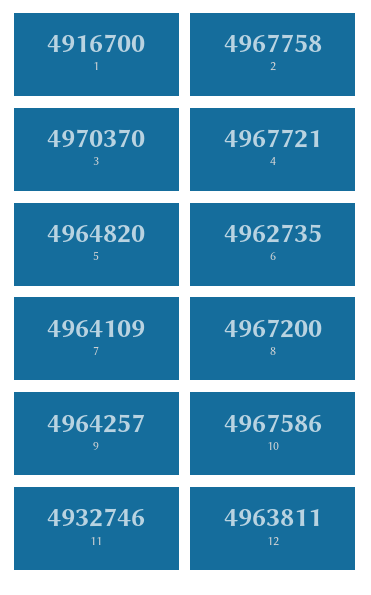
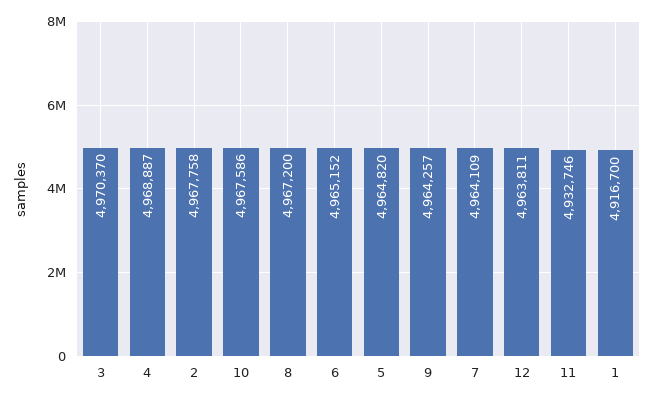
4: 4967721 -> 4968887
6: 4962735 -> 4965152

